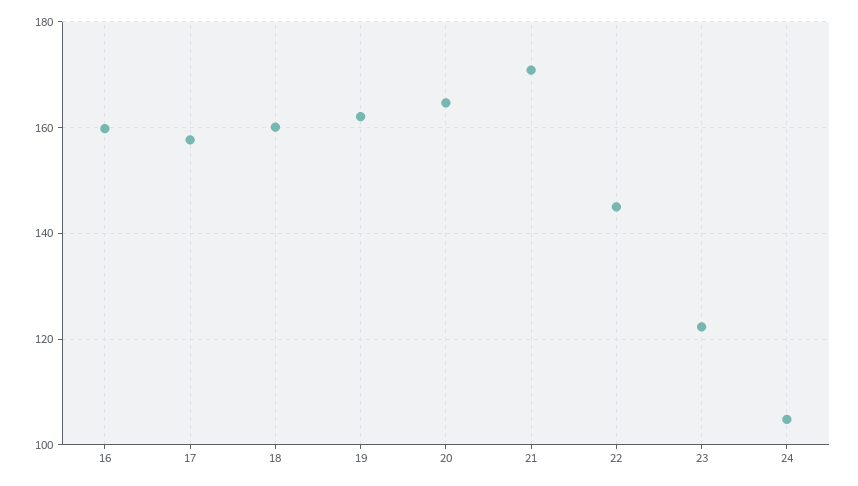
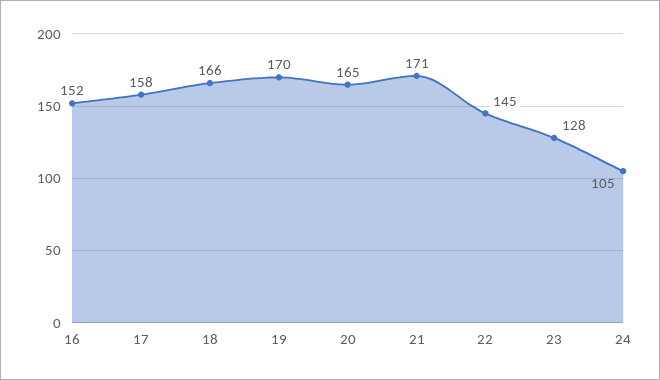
16: 160 -> 152
18: 160 -> 166
19: 162 -> 170
23: 122 -> 128

